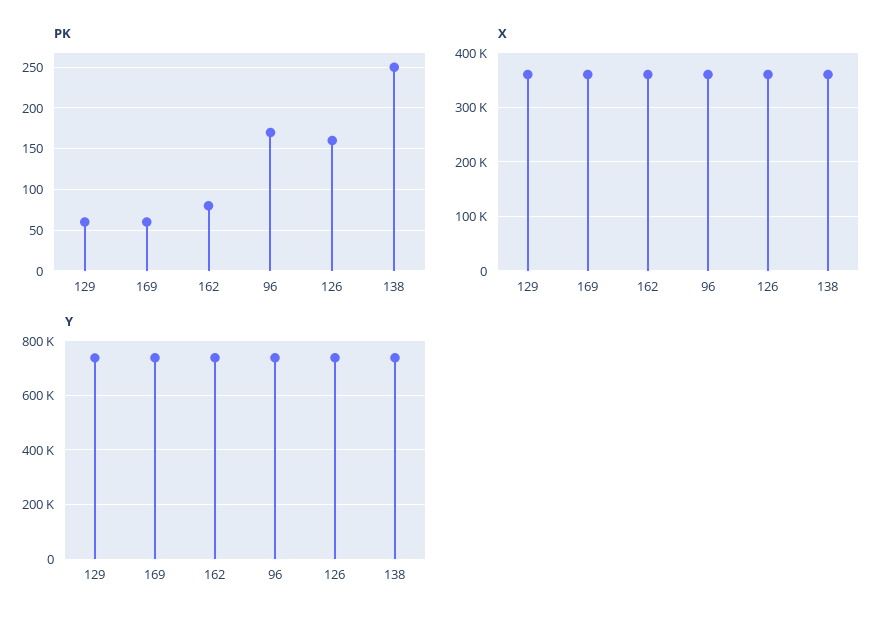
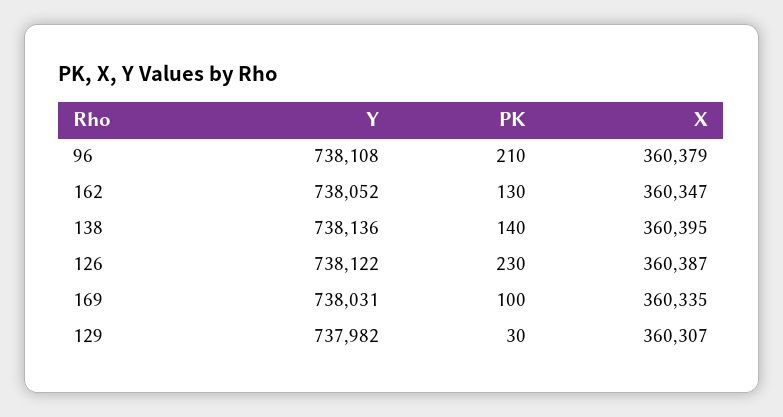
PK, 129: 60 -> 30
PK, 169: 60 -> 100
PK, 162: 80 -> 130
PK, 96: 170 -> 210
PK, 126: 160 -> 230
PK, 138: 250 -> 140

